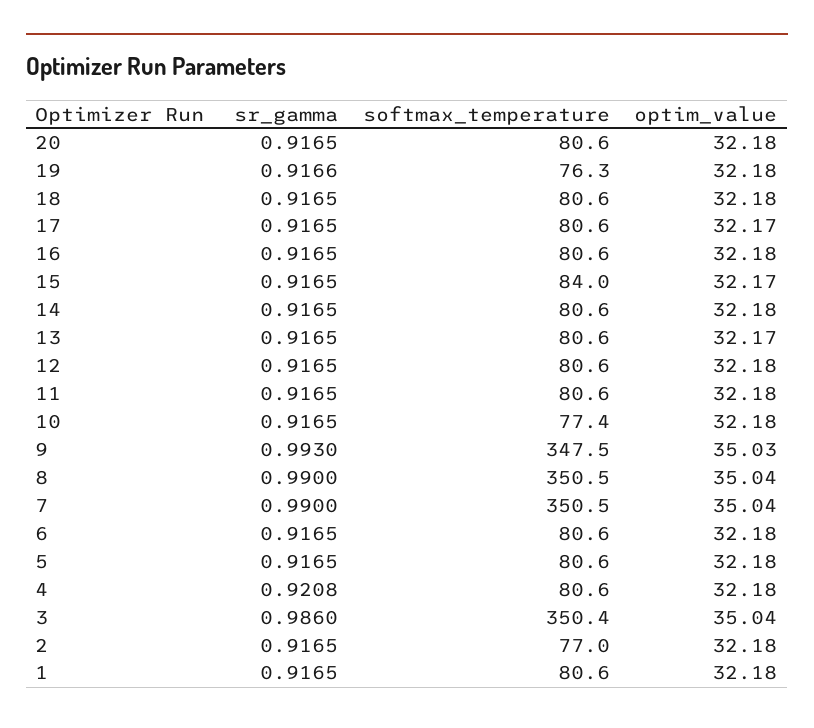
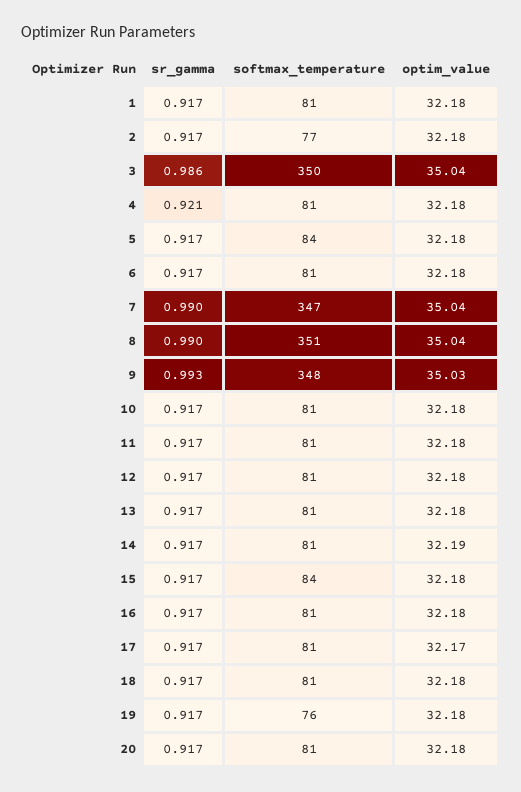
optim_value, 15: 32.17 -> 32.18
optim_value, 14: 32.18 -> 32.19
optim_value, 13: 32.17 -> 32.18
softmax_temperature, 10: 77.4 -> 81
softmax_temperature, 7: 350.5 -> 347
softmax_temperature, 5: 80.6 -> 84

